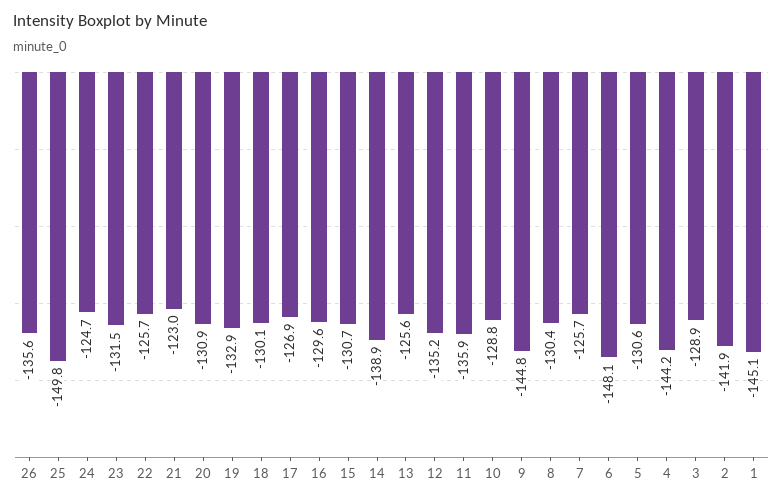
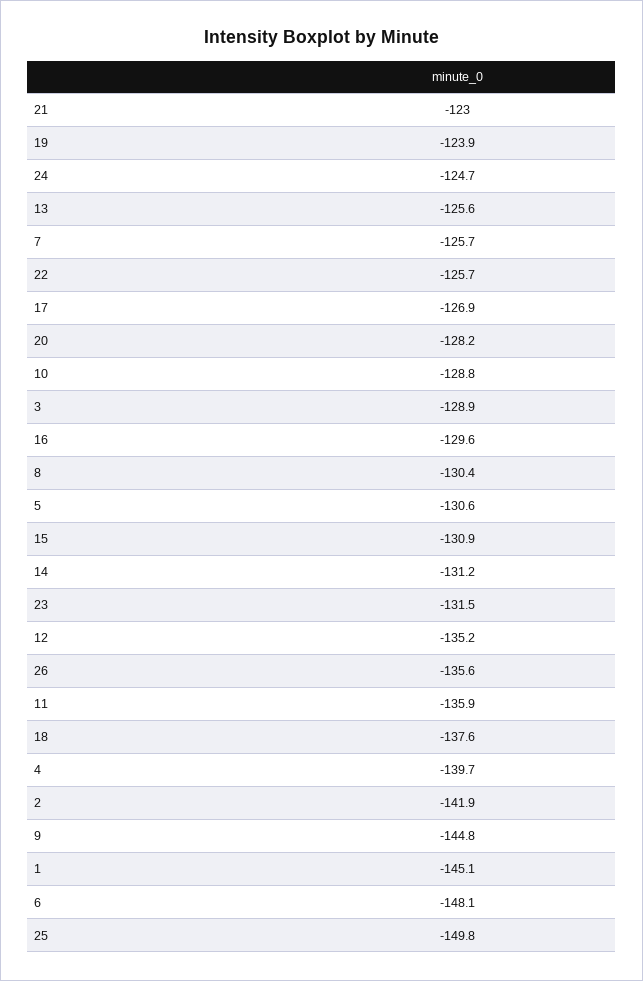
20: -130.9 -> -128.2
19: -132.9 -> -123.9
18: -130.1 -> -137.6
15: -130.7 -> -130.9
14: -138.9 -> -131.2
4: -144.2 -> -139.7

